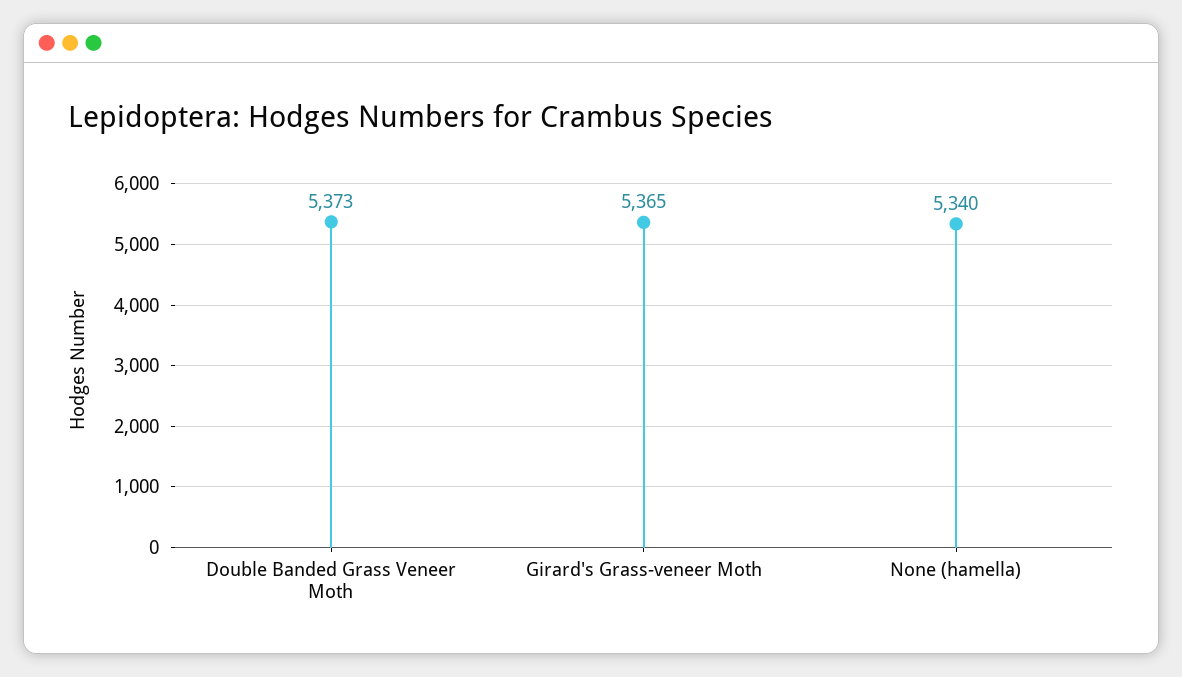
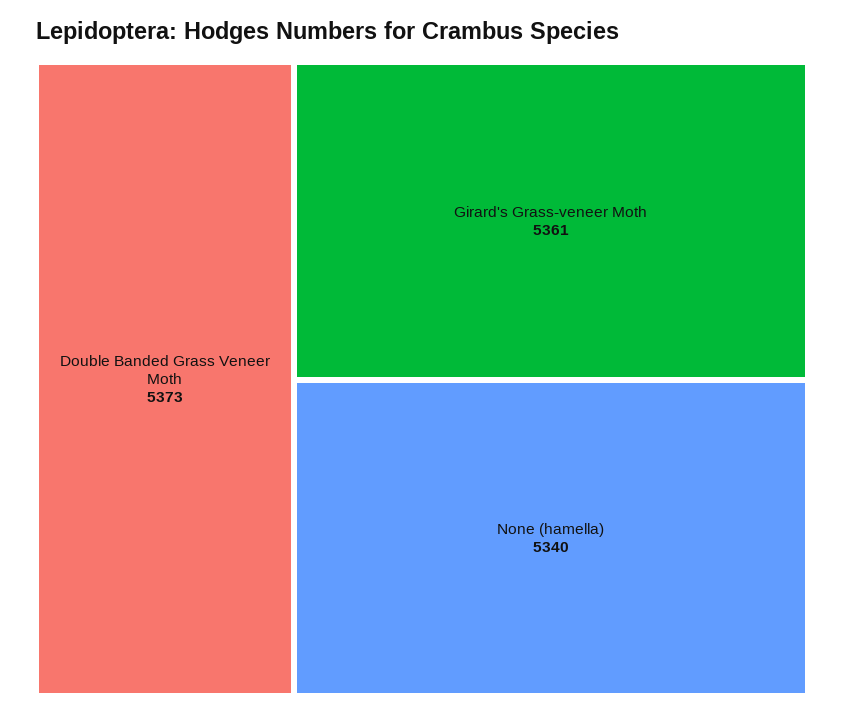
Girard's Grass-veneer Moth: 5365 -> 5361

